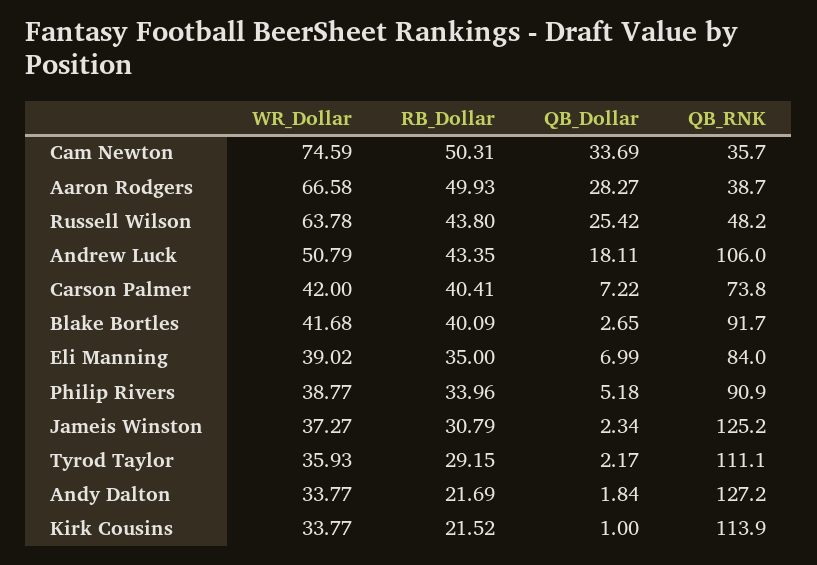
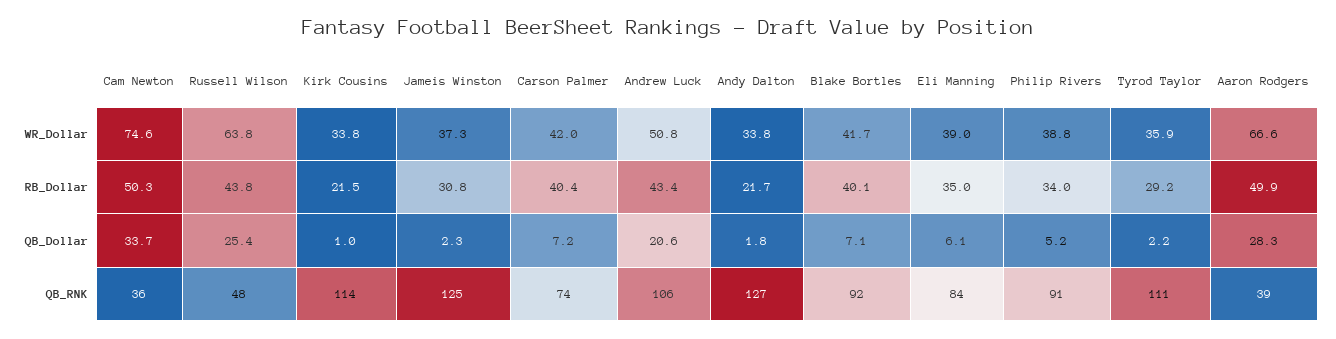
QB_Dollar, Andrew Luck: 18.11 -> 20.6
QB_Dollar, Blake Bortles: 2.65 -> 7.1
QB_Dollar, Eli Manning: 6.99 -> 6.1

